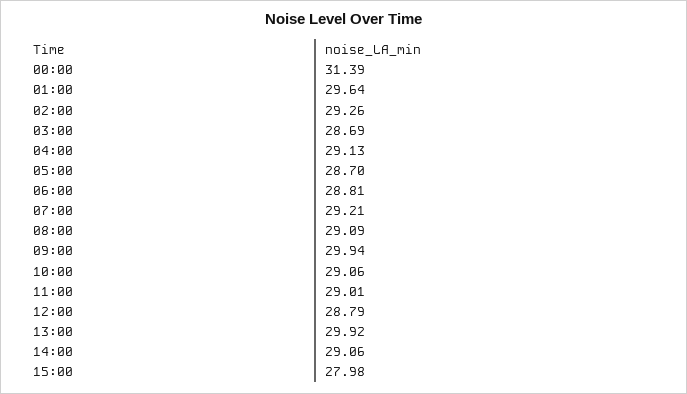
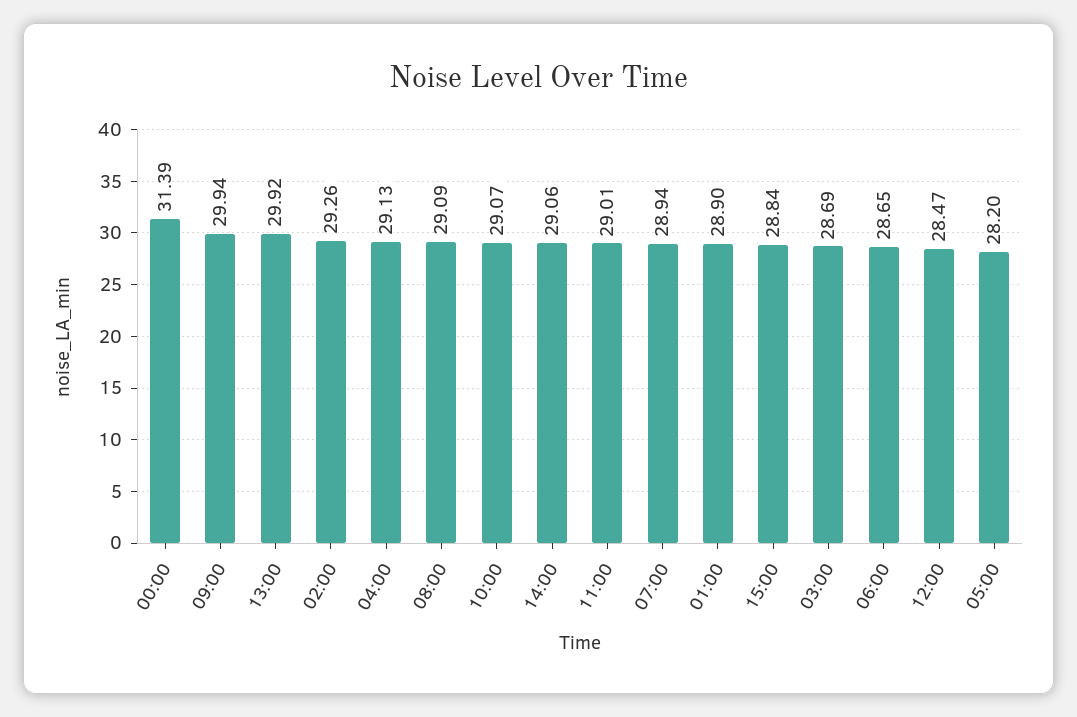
01:00: 29.64 -> 28.9
05:00: 28.7 -> 28.2
06:00: 28.81 -> 28.65
07:00: 29.21 -> 28.94
10:00: 29.06 -> 29.07
12:00: 28.79 -> 28.47
15:00: 27.98 -> 28.84

